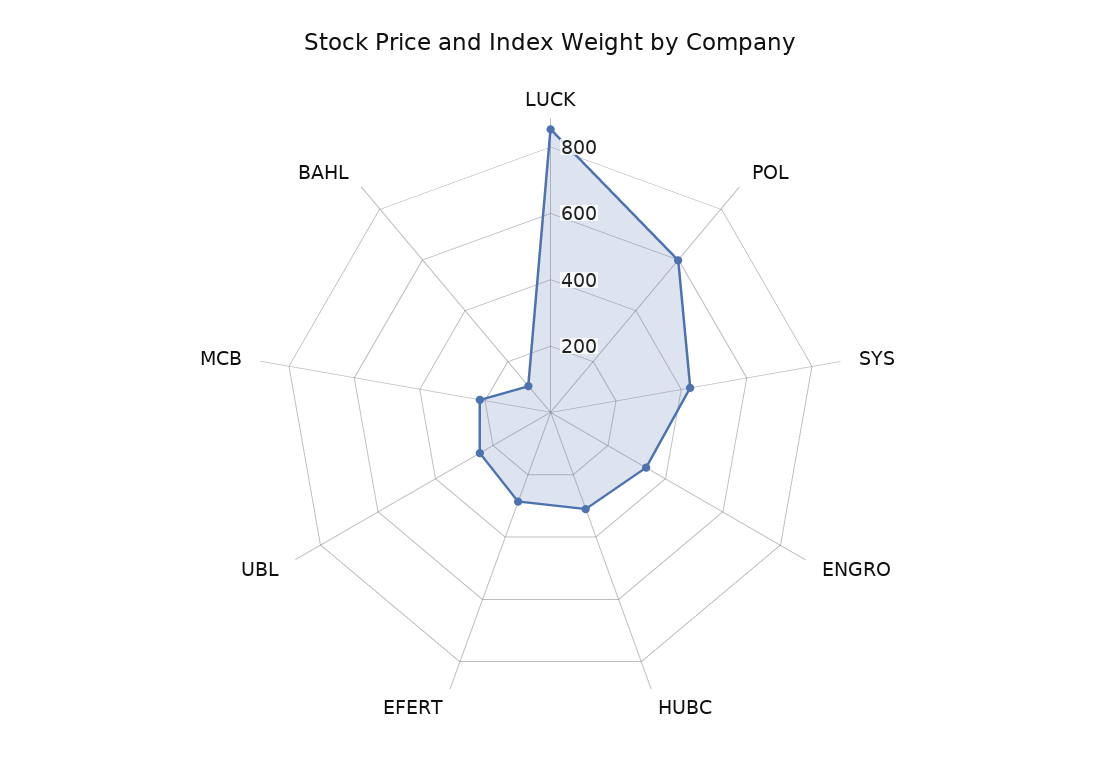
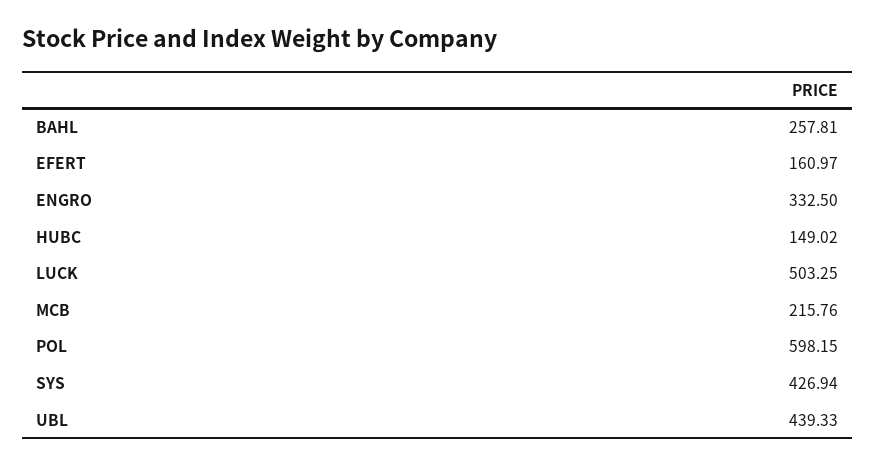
LUCK: 850 -> 503.25
HUBC: 300 -> 149.02
EFERT: 300 -> 160.97
UBL: 250 -> 439.33
BAHL: 100 -> 257.81

